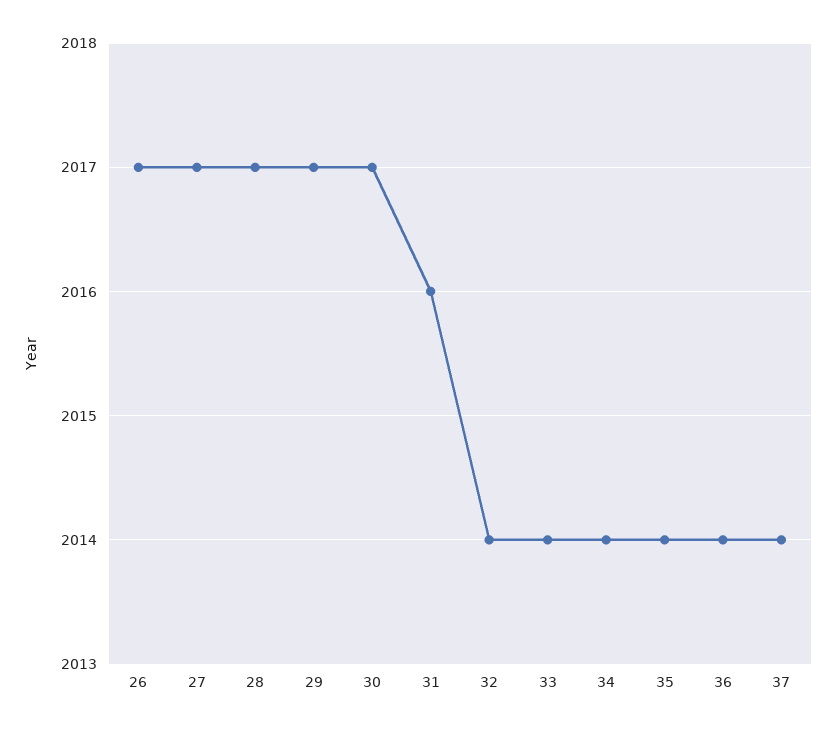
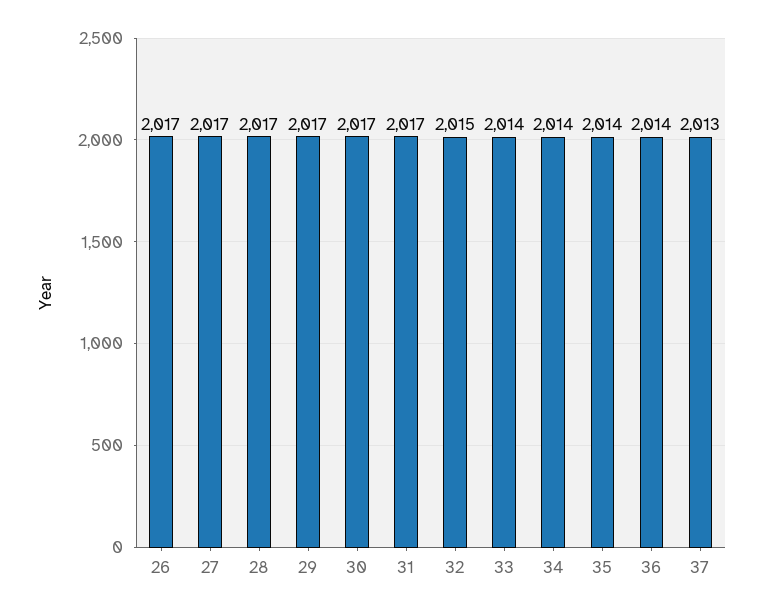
31: 2016 -> 2017
32: 2014 -> 2015
37: 2014 -> 2013

